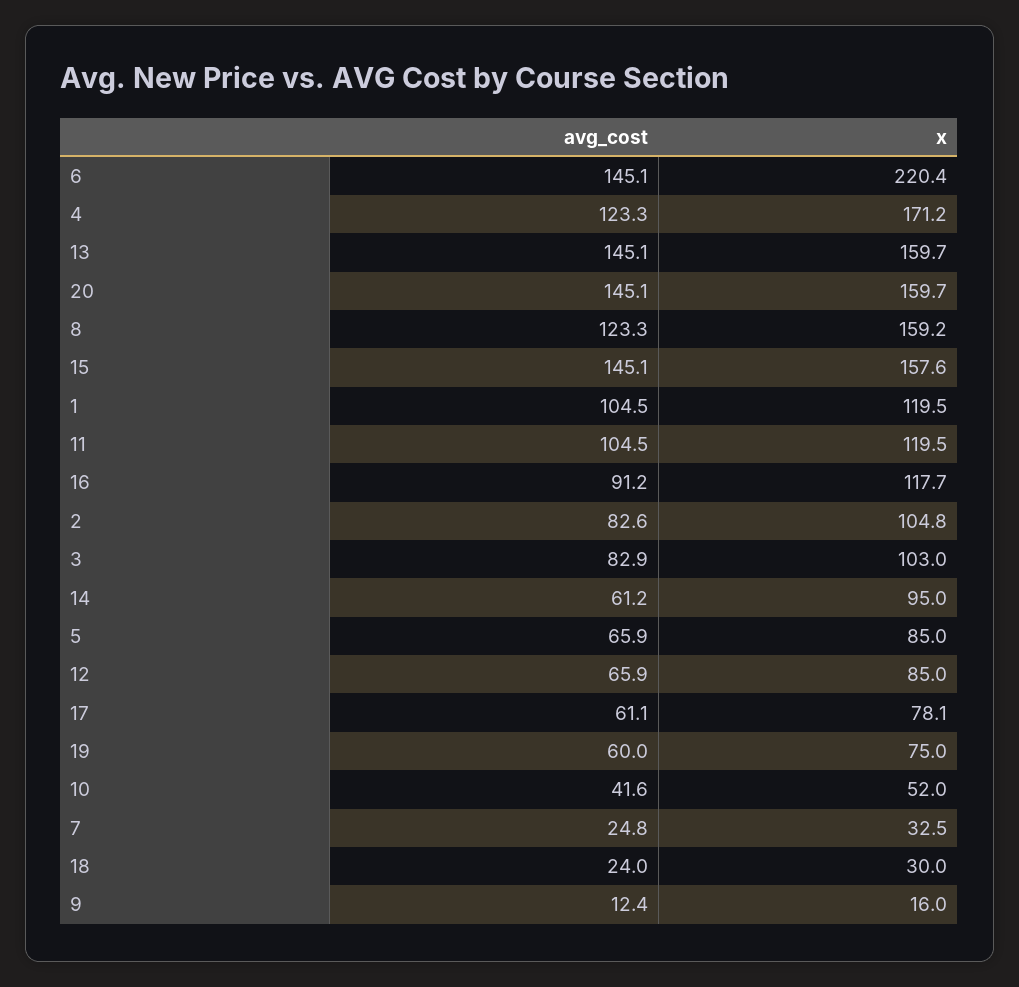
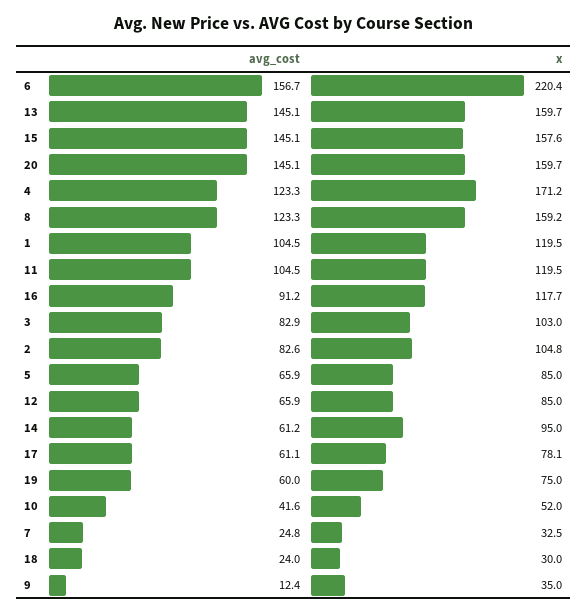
avg_cost, 6: 145.1 -> 156.7
x, 9: 16 -> 35

